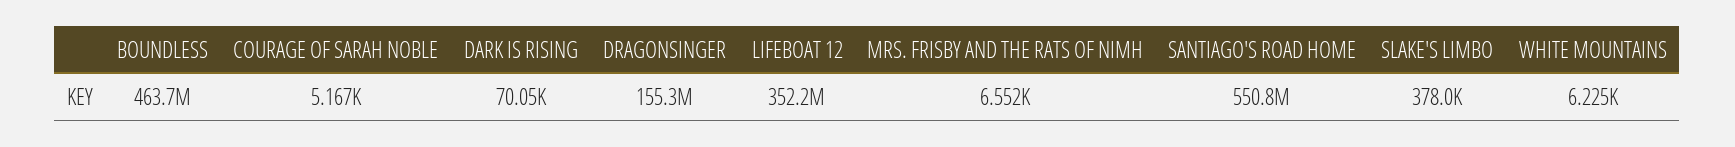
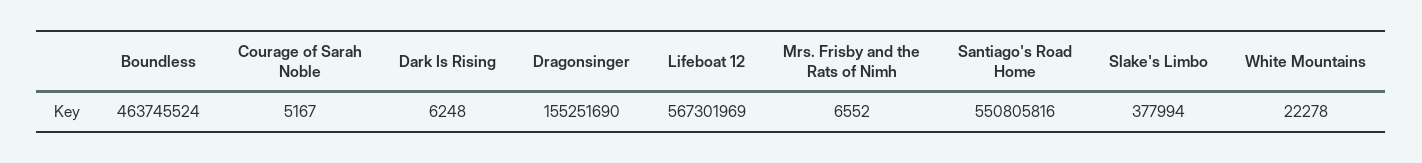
DARK IS RISING: 70050 -> 6248
LIFEBOAT 12: 352200000 -> 567301969
WHITE MOUNTAINS: 6225 -> 22278

